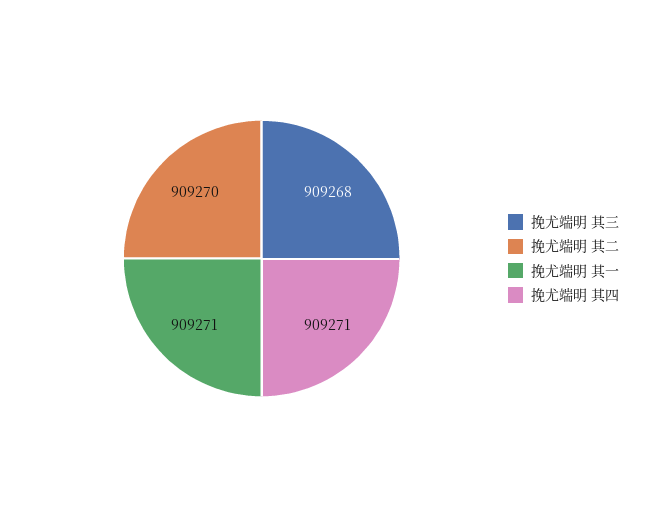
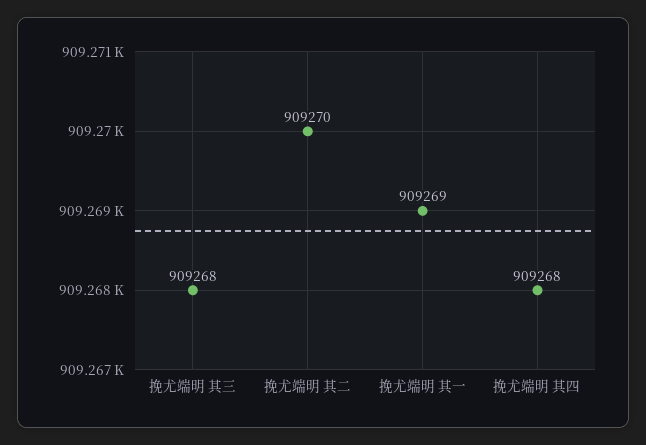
挽尤端明 其一: 909271 -> 909269
挽尤端明 其四: 909271 -> 909268

